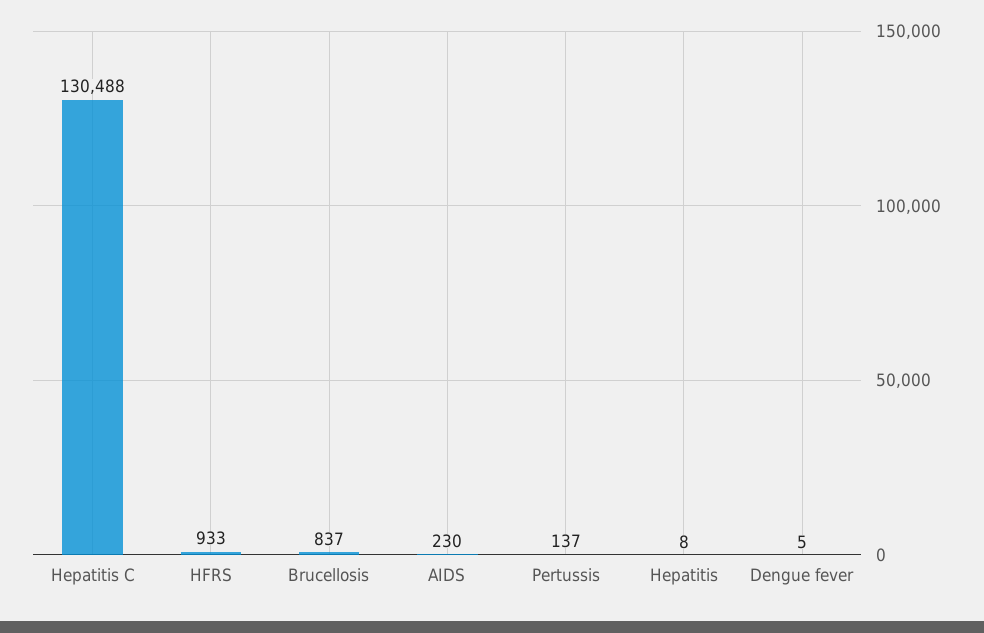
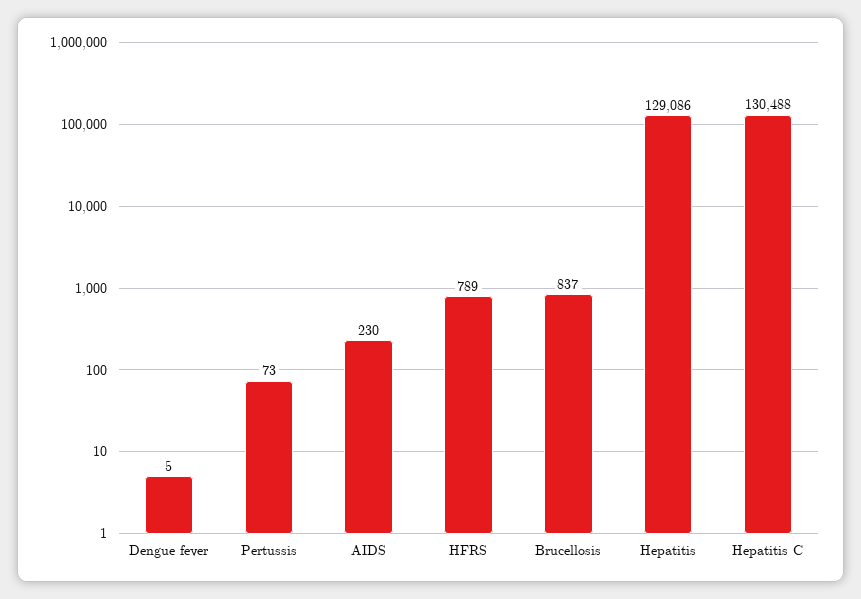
HFRS: 933 -> 789
Pertussis: 137 -> 73
Hepatitis: 8 -> 129086

